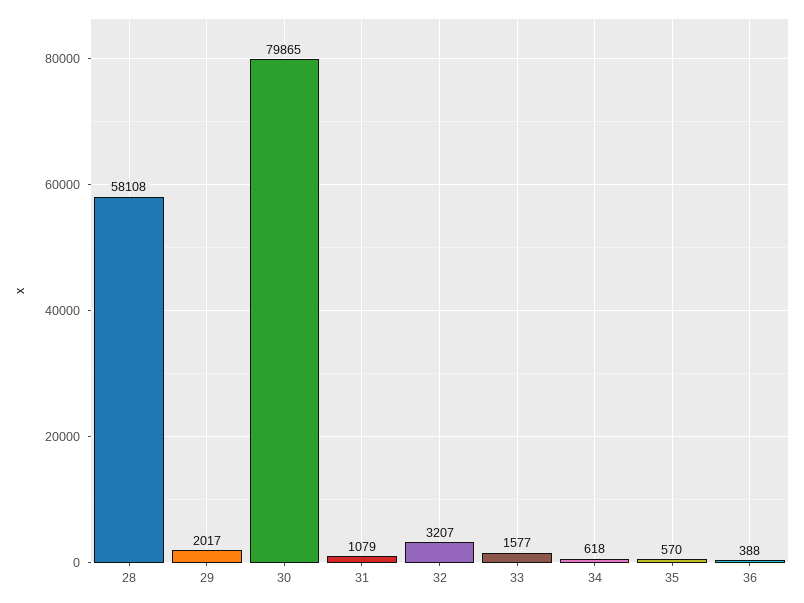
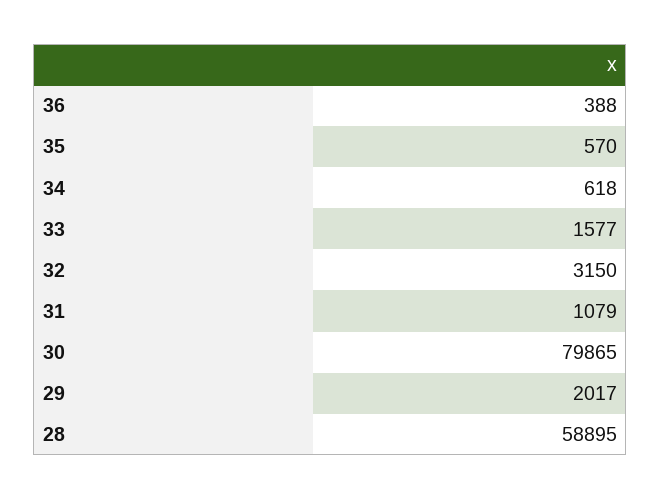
28: 58108 -> 58895
32: 3207 -> 3150

